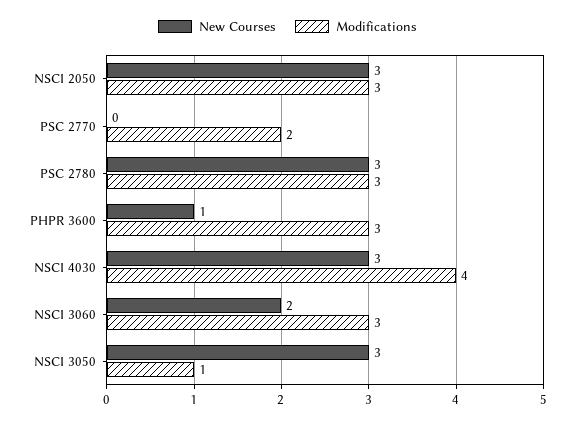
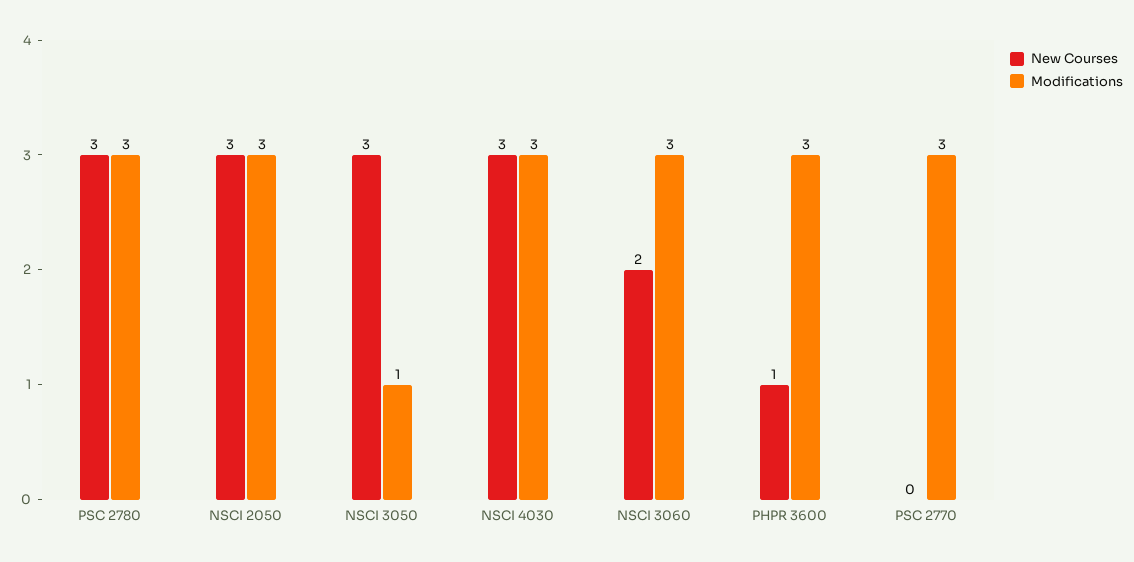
Modifications, PSC 2770: 2 -> 3
Modifications, NSCI 4030: 4 -> 3

